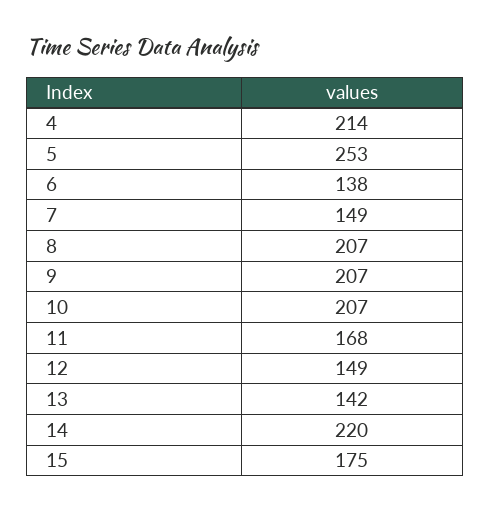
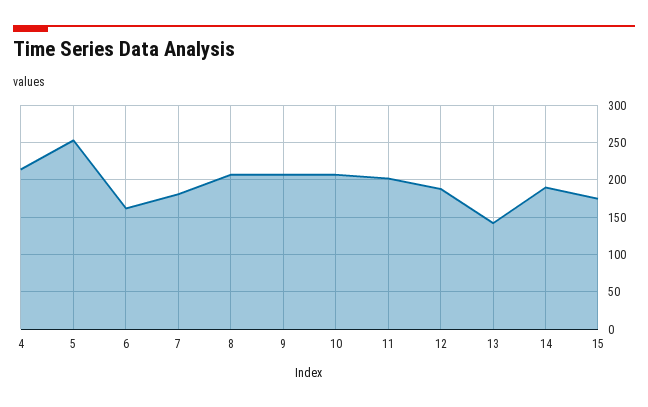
6: 138 -> 160
7: 149 -> 180
11: 168 -> 200
12: 149 -> 190
14: 220 -> 190

